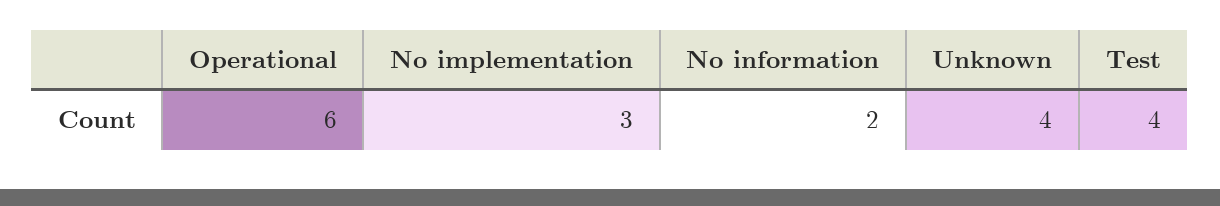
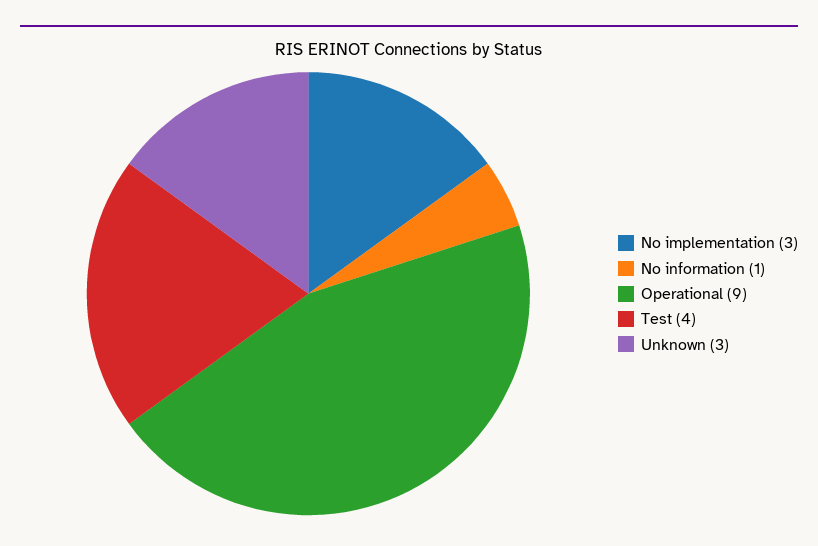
Operational: 6 -> 9
No information: 2 -> 1
Unknown: 4 -> 3

